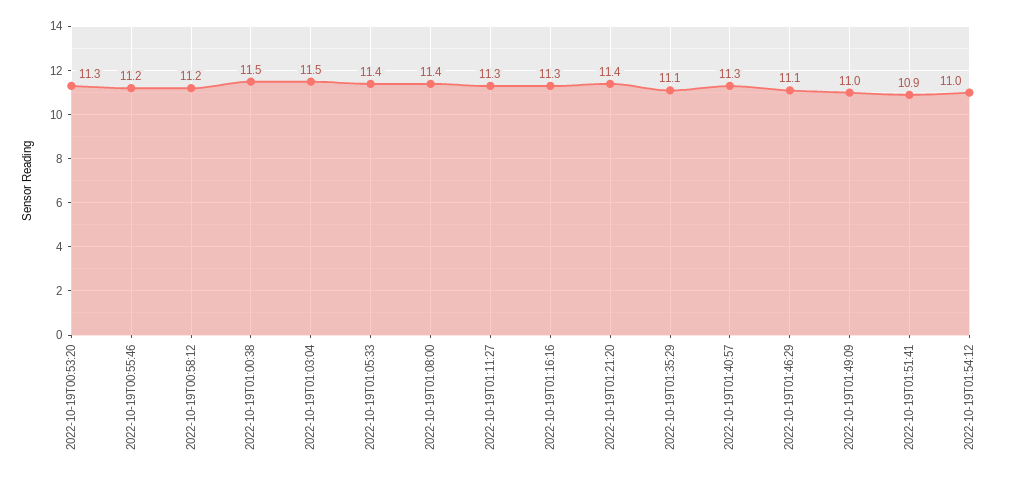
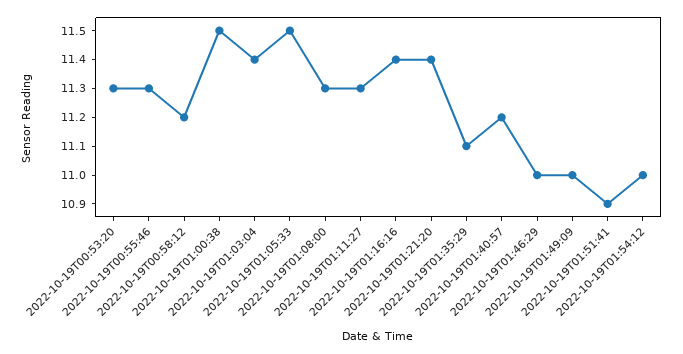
2022-10-19T00:55:46: 11.2 -> 11.3
2022-10-19T01:03:04: 11.5 -> 11.4
2022-10-19T01:05:33: 11.4 -> 11.5
2022-10-19T01:08:00: 11.4 -> 11.3
2022-10-19T01:16:16: 11.3 -> 11.4
2022-10-19T01:40:57: 11.3 -> 11.2
2022-10-19T01:46:29: 11.1 -> 11

